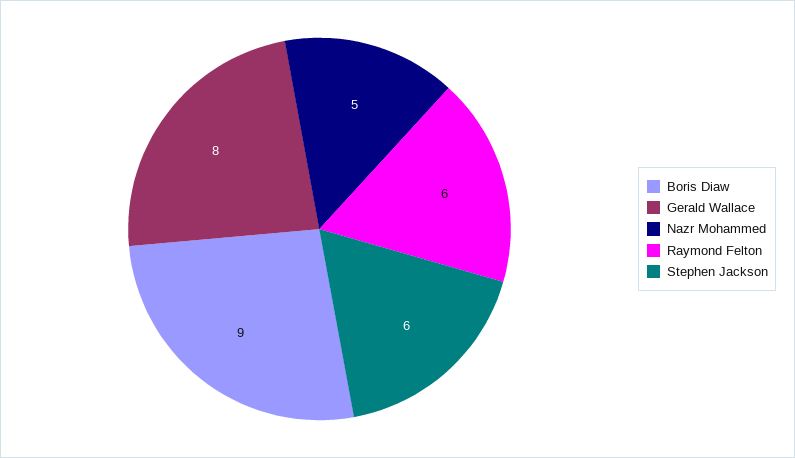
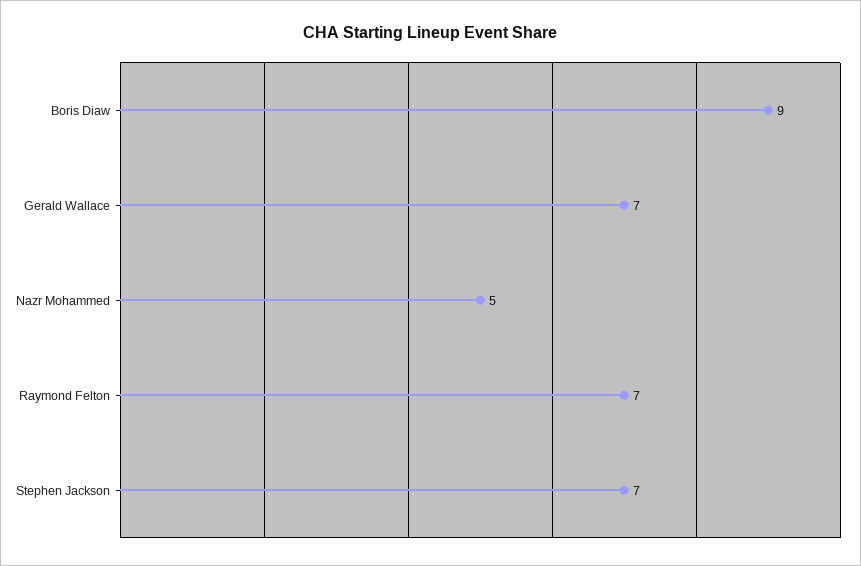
Gerald Wallace: 8 -> 7
Raymond Felton: 6 -> 7
Stephen Jackson: 6 -> 7

